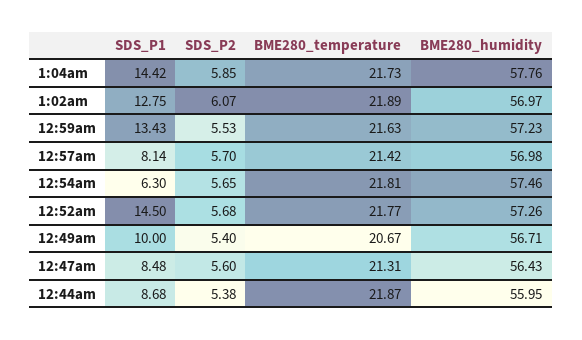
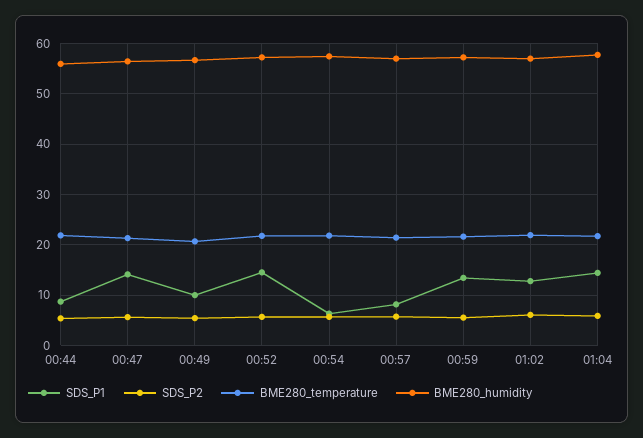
SDS_P1, 12:47am: 8.48 -> 14

